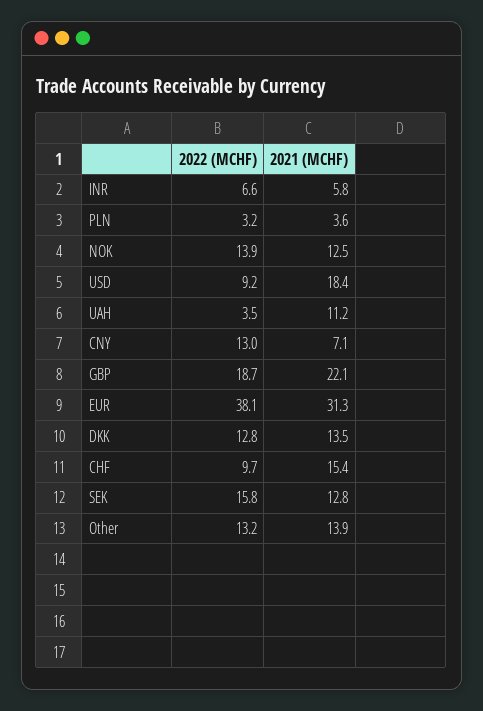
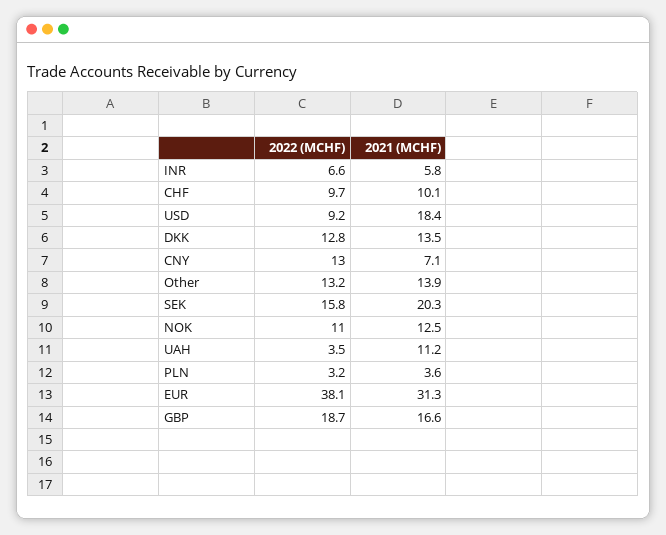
2022 (MCHF), NOK: 13.9 -> 11
2021 (MCHF), GBP: 22.1 -> 16.6
2021 (MCHF), CHF: 15.4 -> 10.1
2021 (MCHF), SEK: 12.8 -> 20.3

